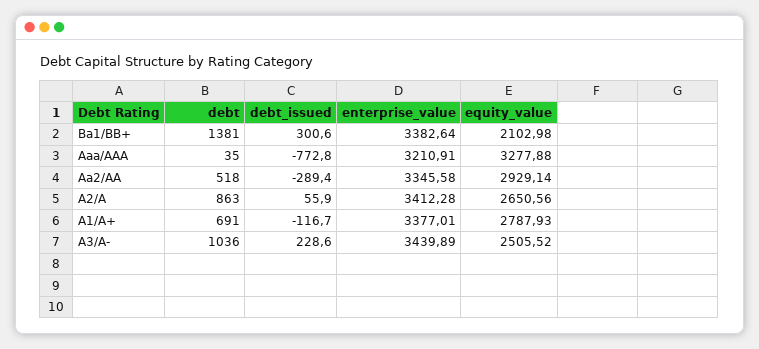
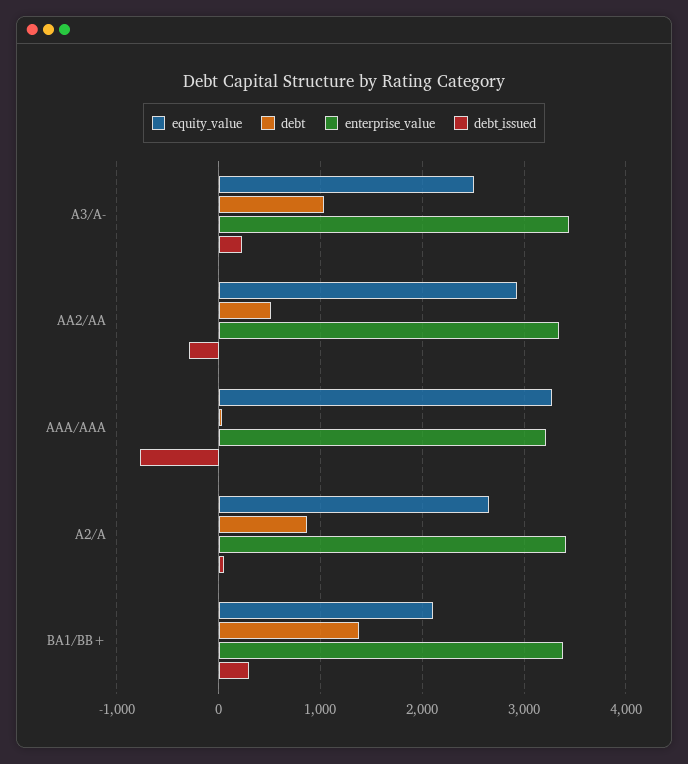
debt, A1/A+: 691 -> none
debt_issued, A1/A+: -116.7 -> none
enterprise_value, A1/A+: 3377.01 -> none
equity_value, A1/A+: 2787.93 -> none

